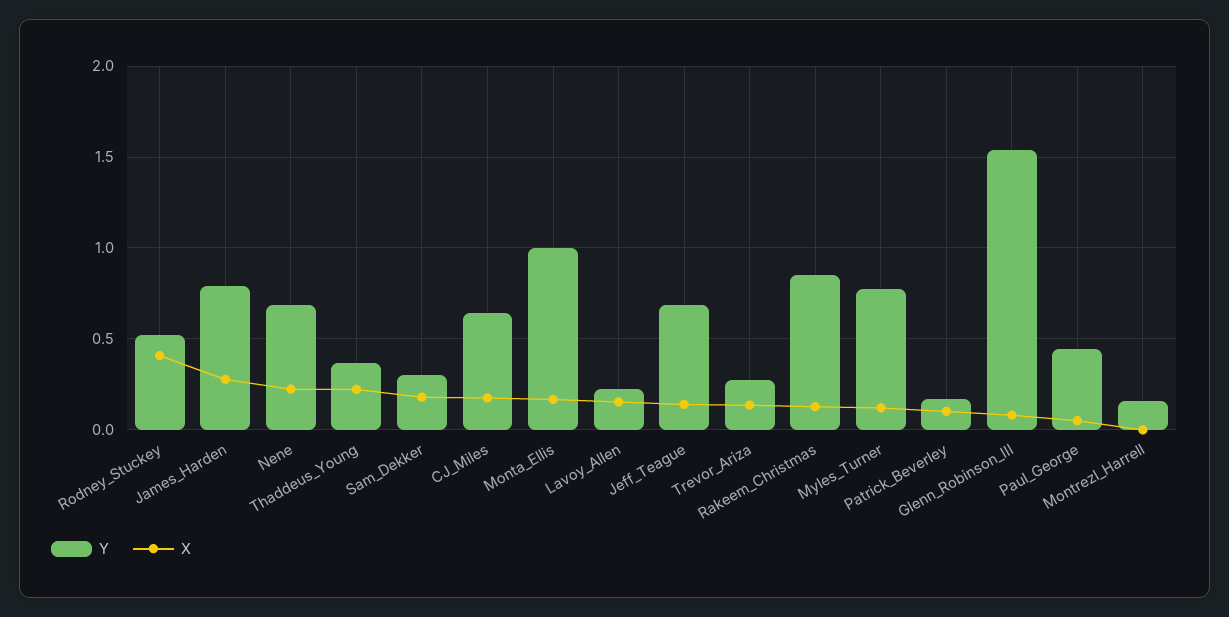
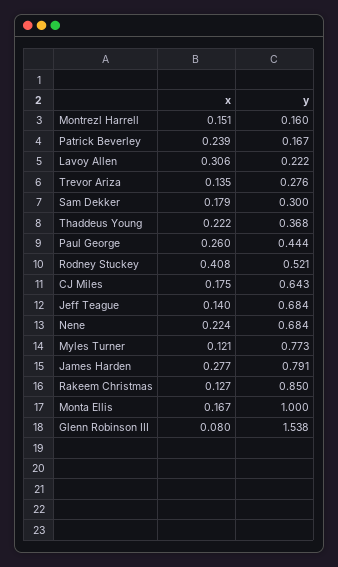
X, Lavoy_Allen: 0.15 -> 0.306
X, Patrick_Beverley: 0.1 -> 0.239
X, Paul_George: 0.05 -> 0.26
X, Montrezl_Harrell: 0 -> 0.151

